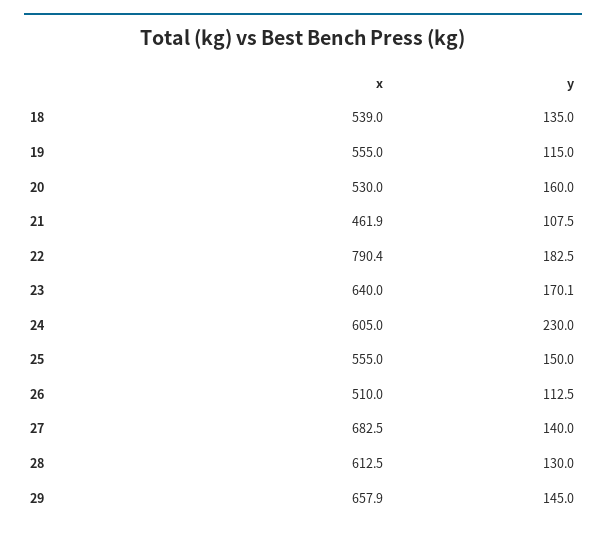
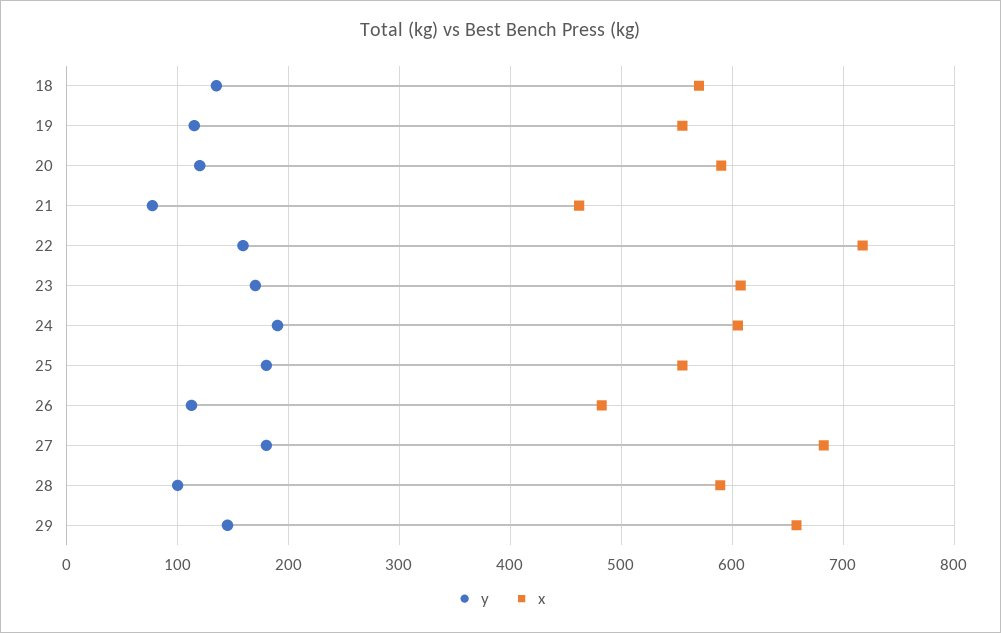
x, 18: 539 -> 570
x, 20: 530 -> 590
y, 20: 160 -> 120
y, 21: 107.5 -> 80
x, 22: 790.4 -> 720
y, 22: 182.5 -> 160
x, 23: 640 -> 610
y, 24: 230 -> 190
y, 25: 150 -> 180
x, 26: 510 -> 480
y, 27: 140 -> 180
x, 28: 612.5 -> 590
y, 28: 130 -> 100

